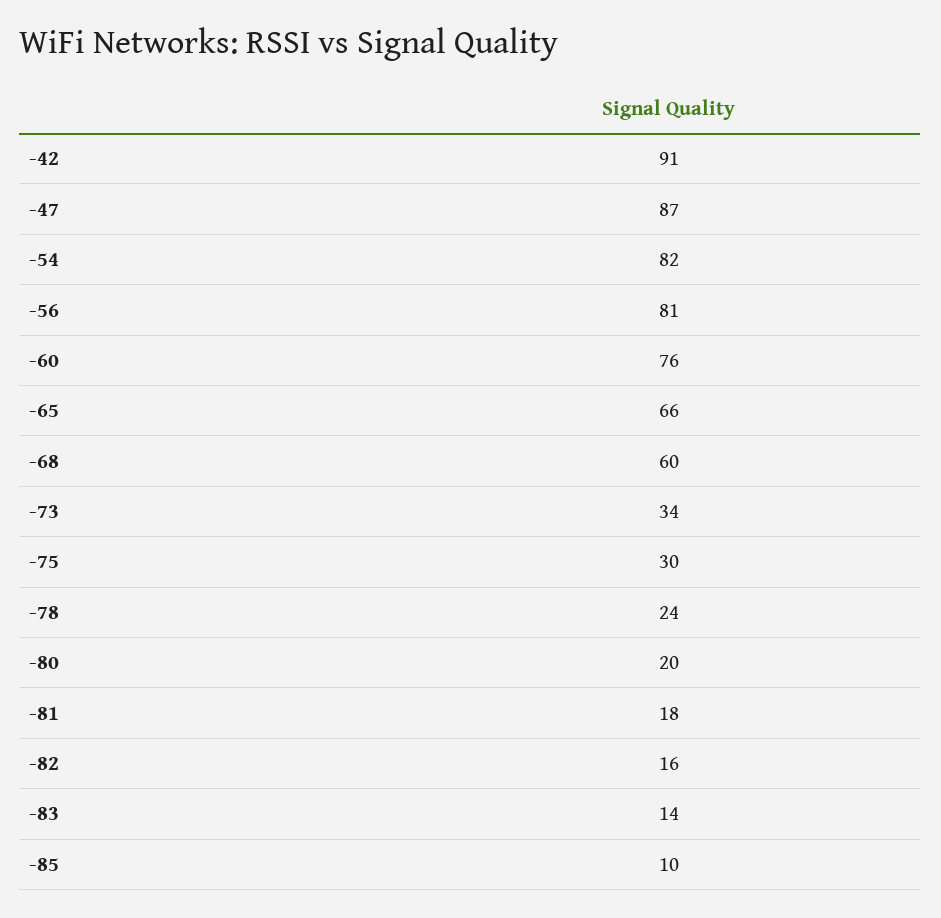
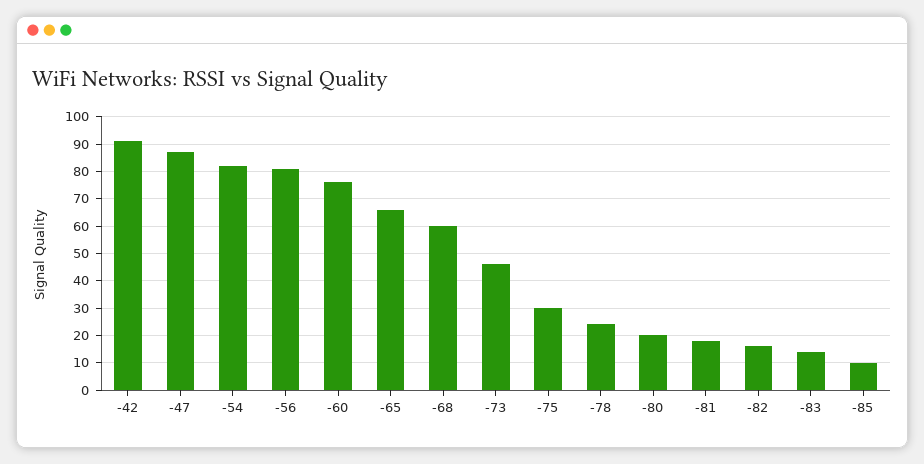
-73: 34 -> 45

